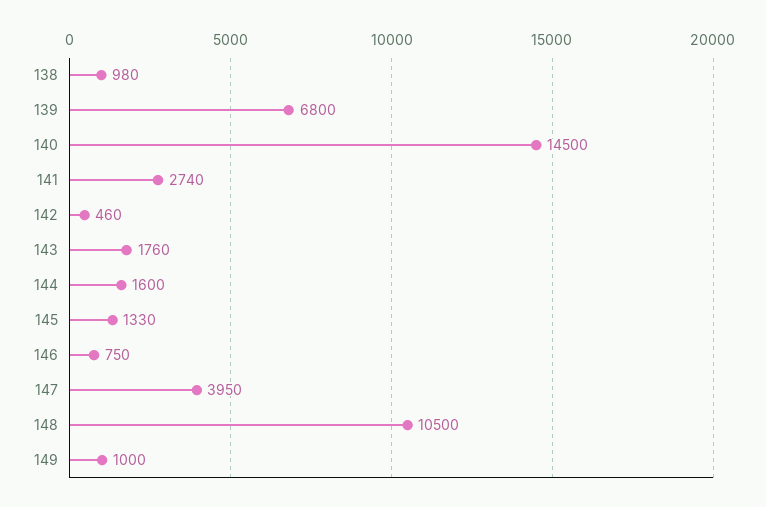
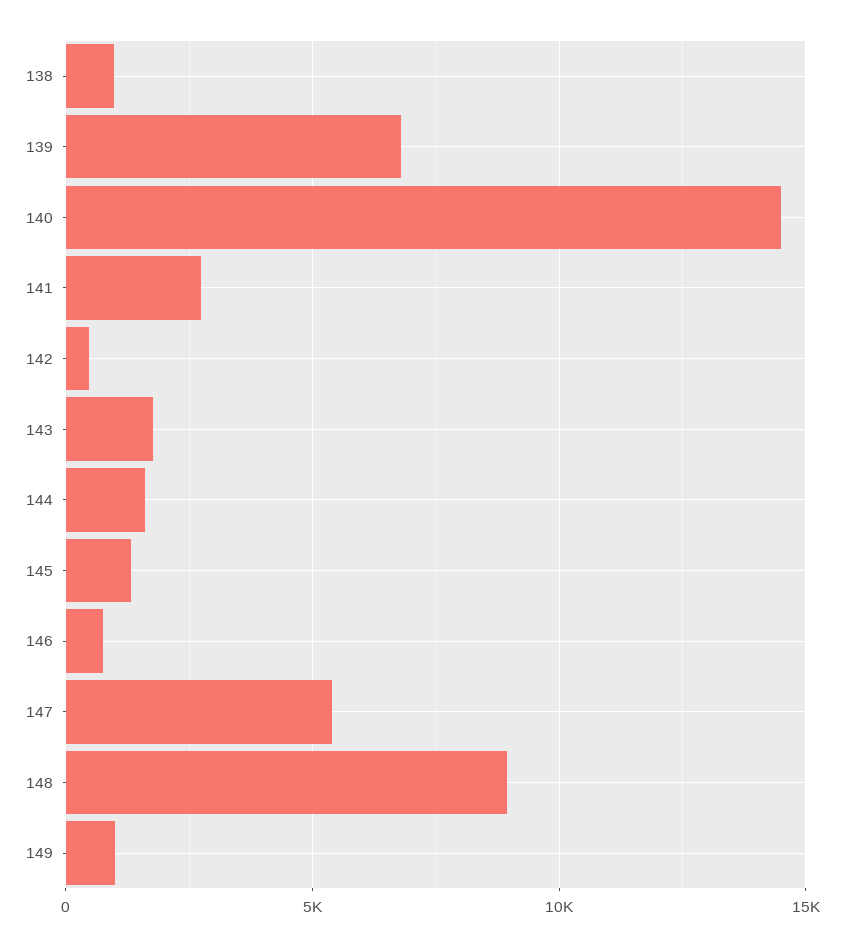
147: 3950 -> 5500
148: 10500 -> 9000

